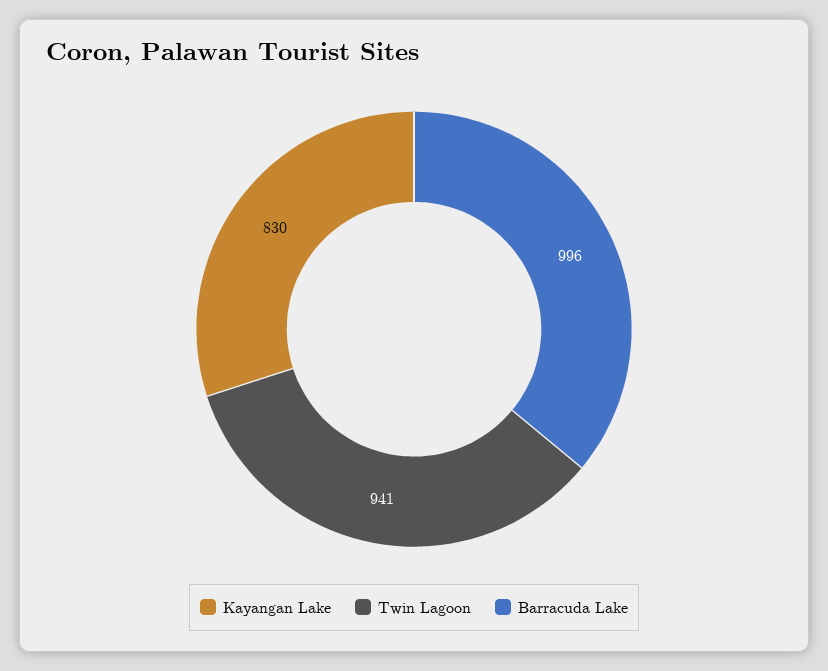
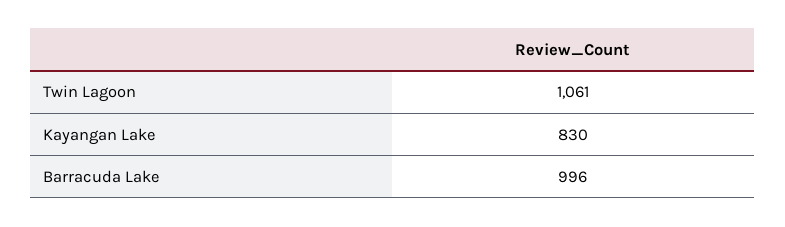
Twin Lagoon: 941 -> 1061

